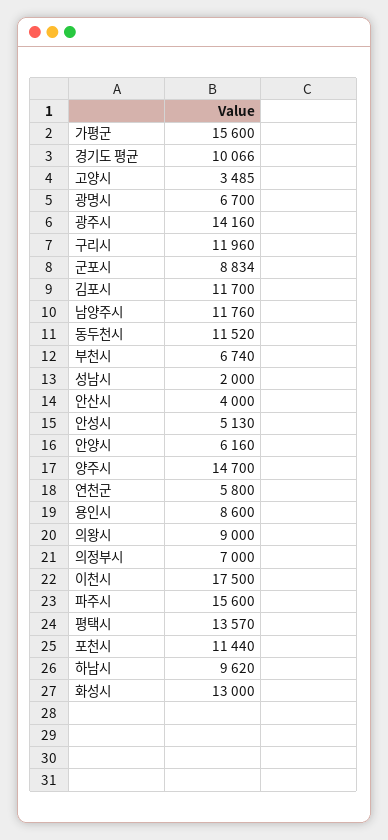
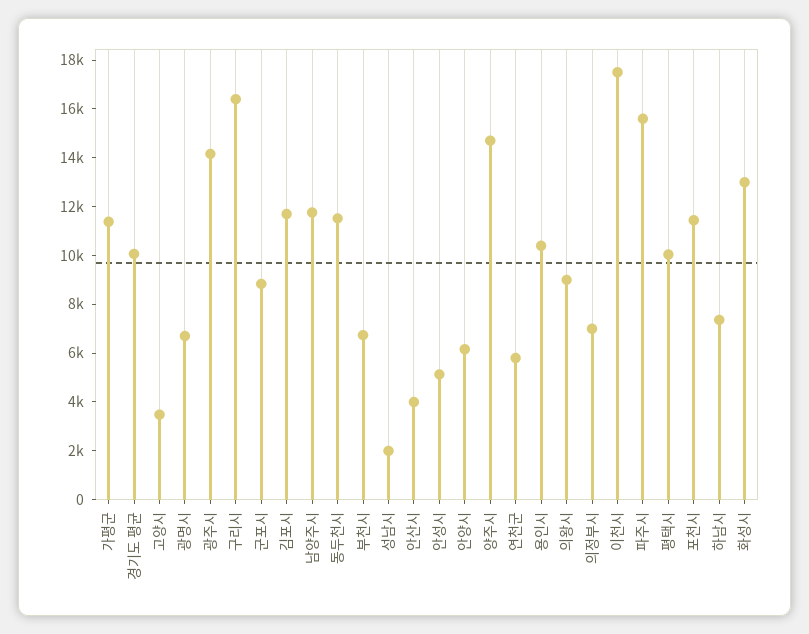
가평군: 15600 -> 11500
구리시: 11960 -> 16500
용인시: 8600 -> 10500
평택시: 13570 -> 10000
하남시: 9620 -> 7500

